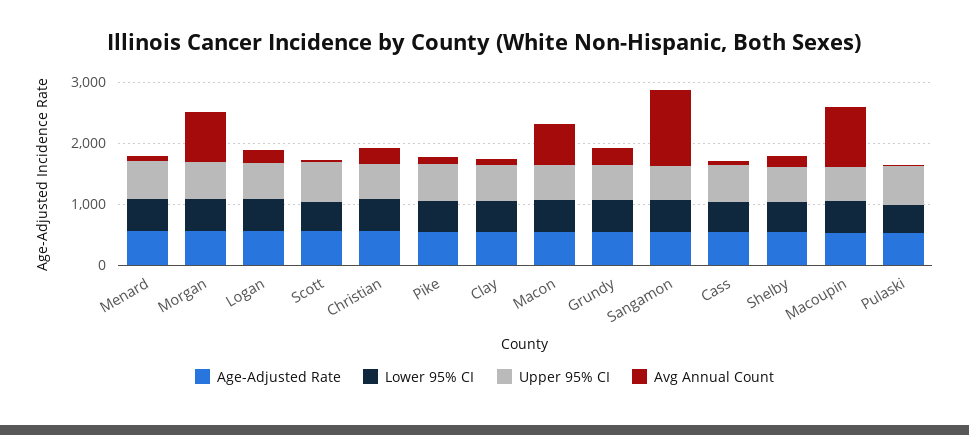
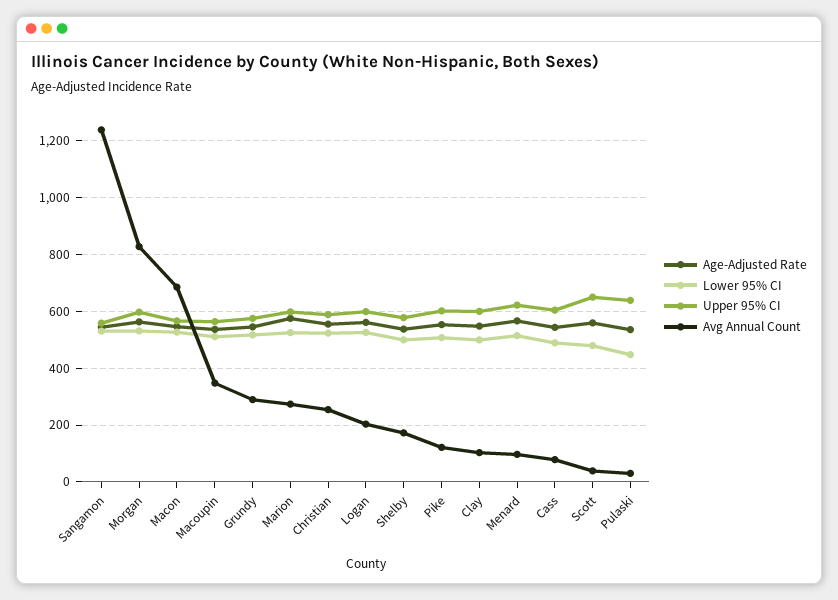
Avg Annual Count, Macoupin: 1000 -> 350
Age-Adjusted Rate, Marion: none -> 575
Lower 95% CI, Marion: none -> 525
Upper 95% CI, Marion: none -> 600
Avg Annual Count, Marion: none -> 275

